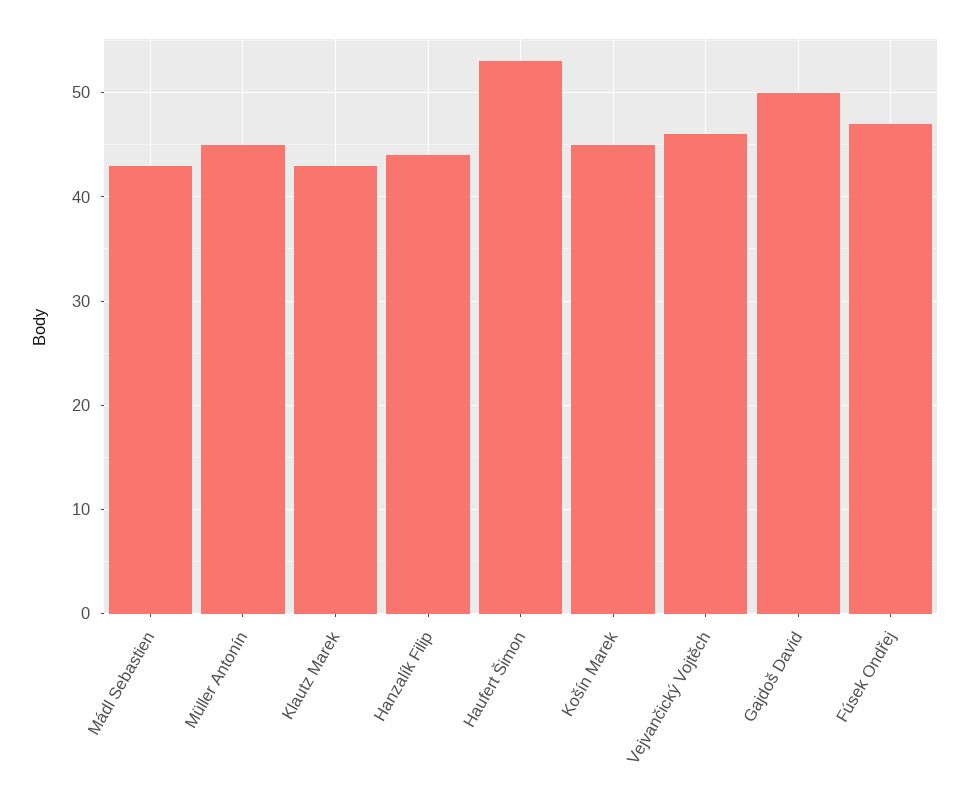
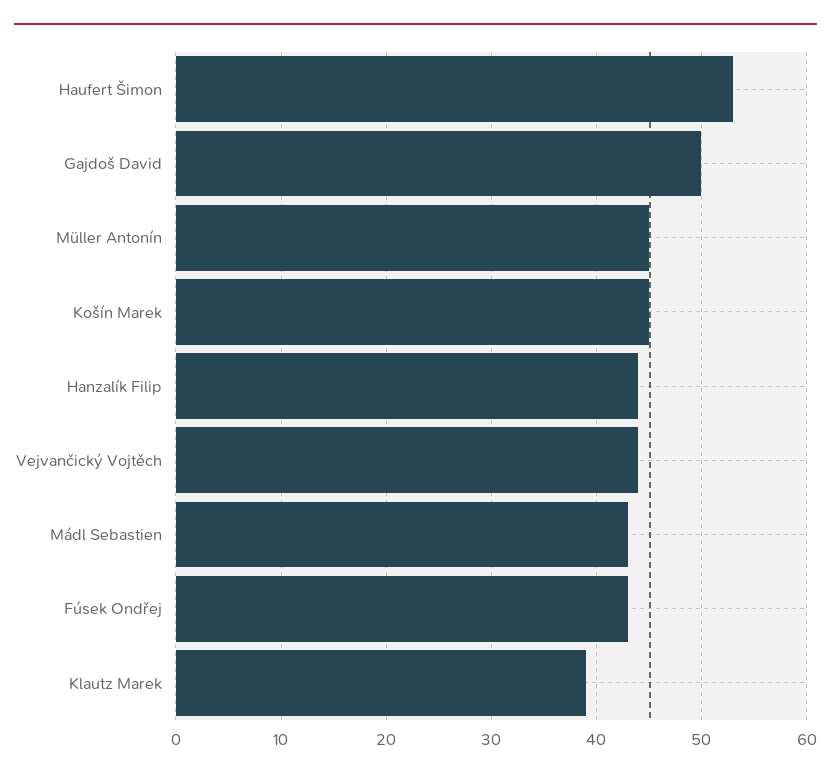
Klautz Marek: 43 -> 39
Vejvančický Vojtěch: 46 -> 44
Fúsek Ondřej: 47 -> 43

